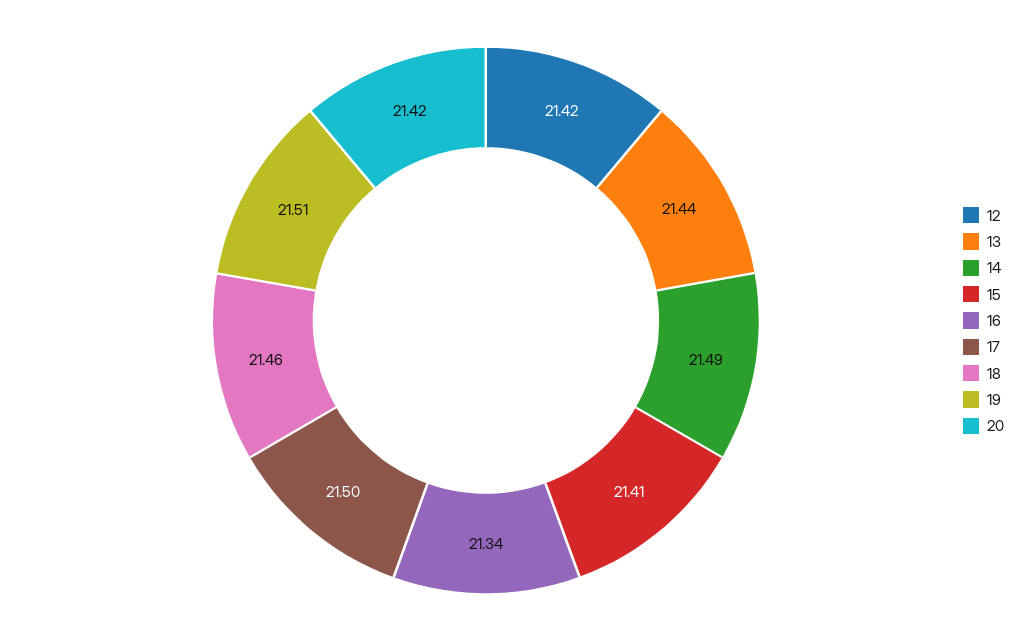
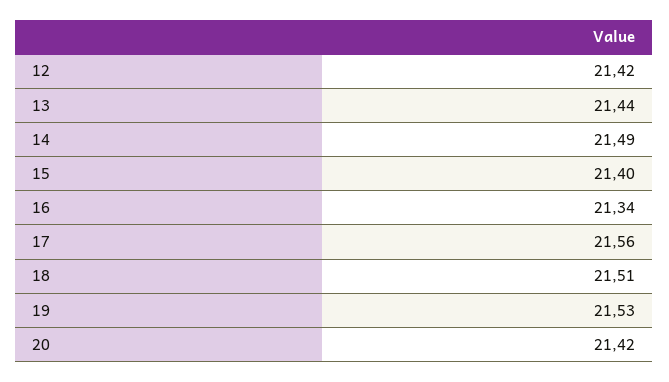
15: 21.41 -> 21.4
17: 21.5 -> 21.56
18: 21.46 -> 21.51
19: 21.51 -> 21.53

